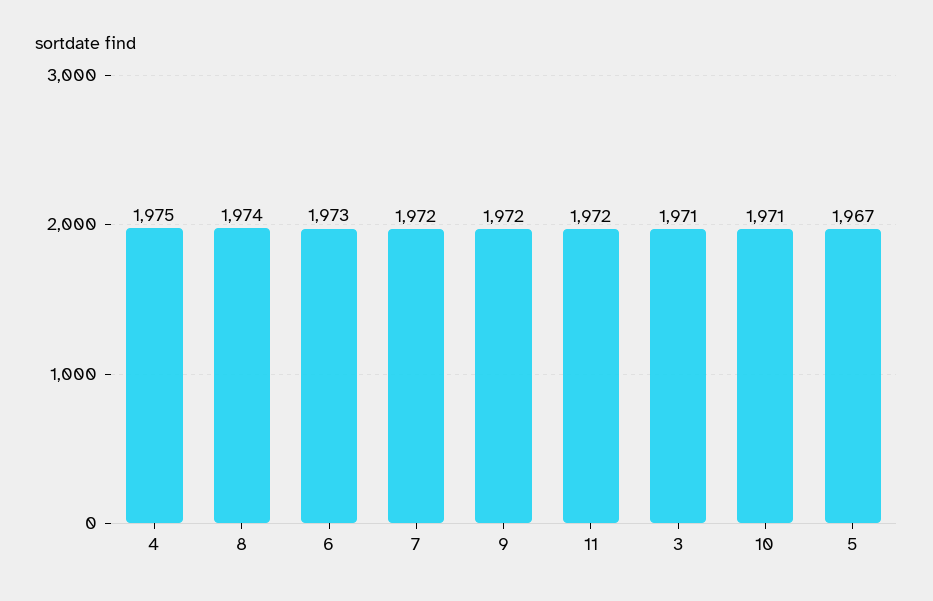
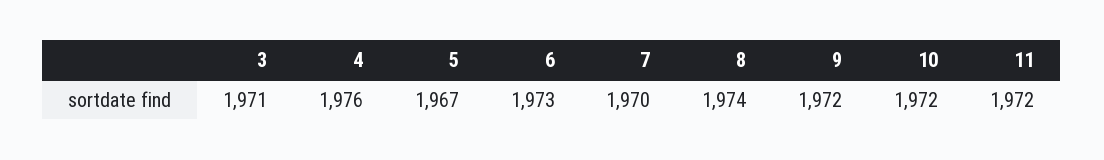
4: 1975 -> 1976
7: 1972 -> 1970
10: 1971 -> 1972

